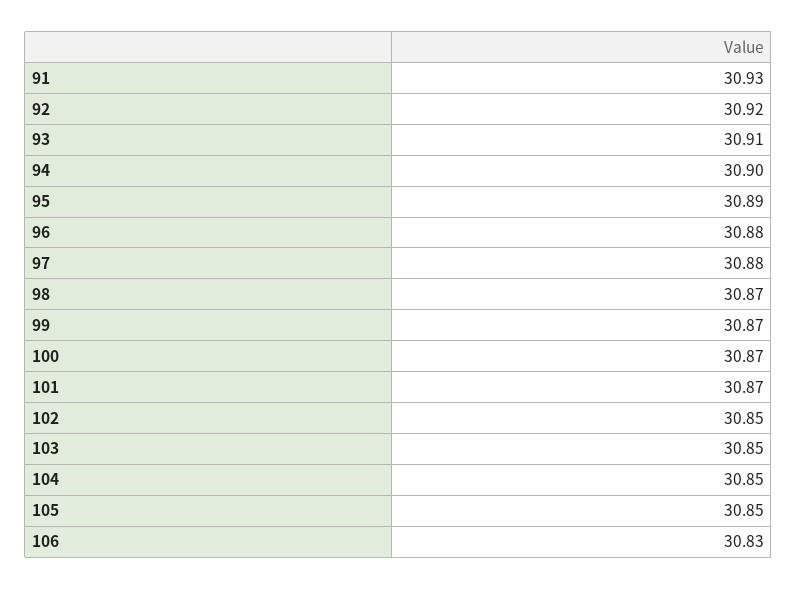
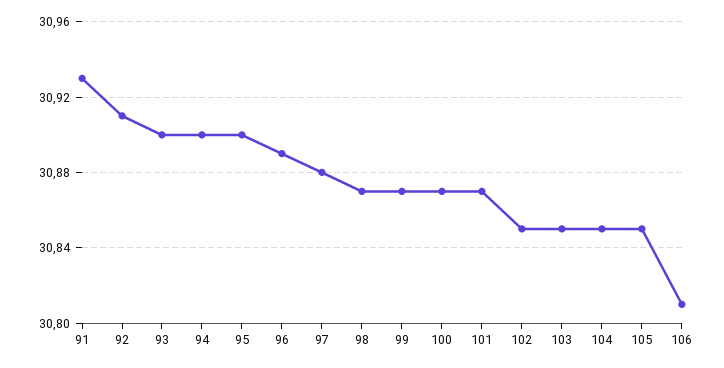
92: 30.92 -> 30.91
93: 30.91 -> 30.9
95: 30.89 -> 30.9
96: 30.88 -> 30.89
106: 30.83 -> 30.81

